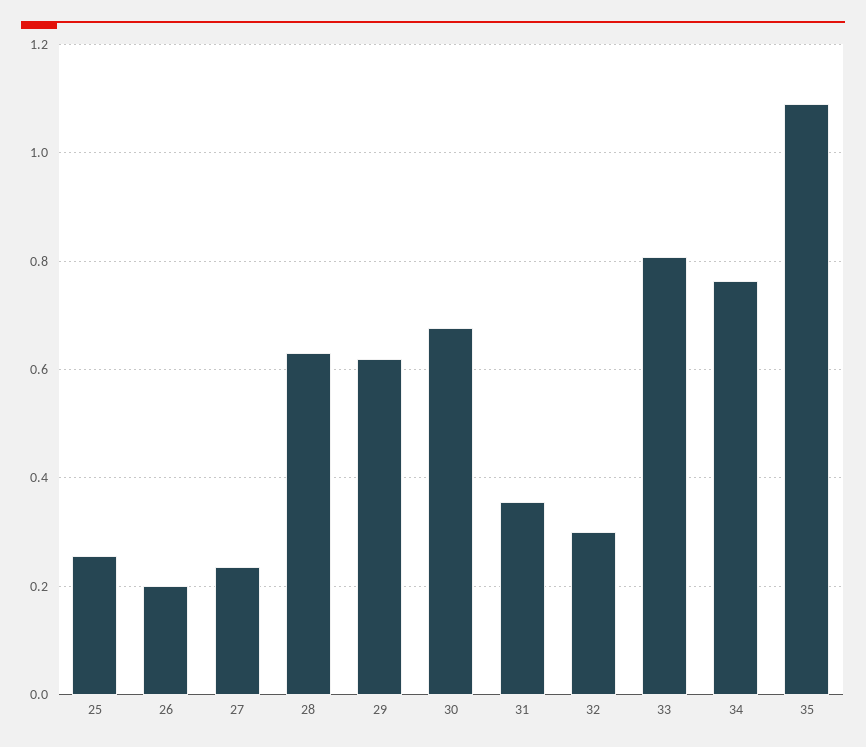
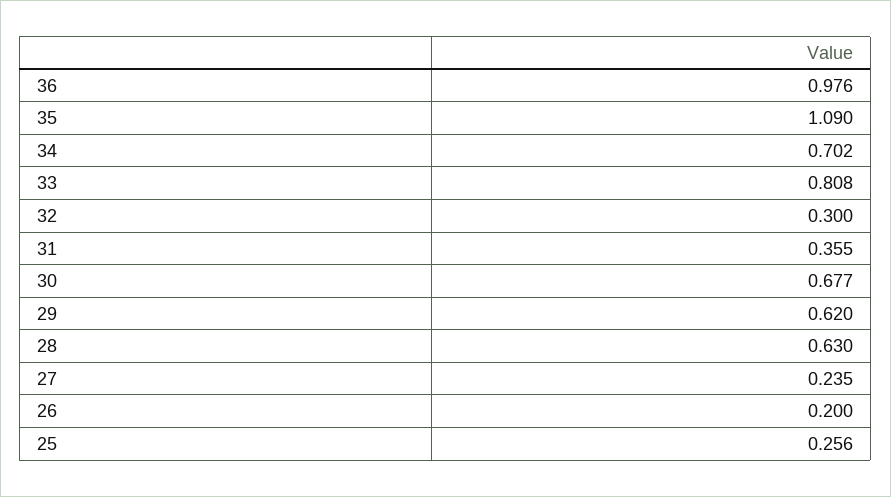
34: 0.76 -> 0.702
36: none -> 0.976

